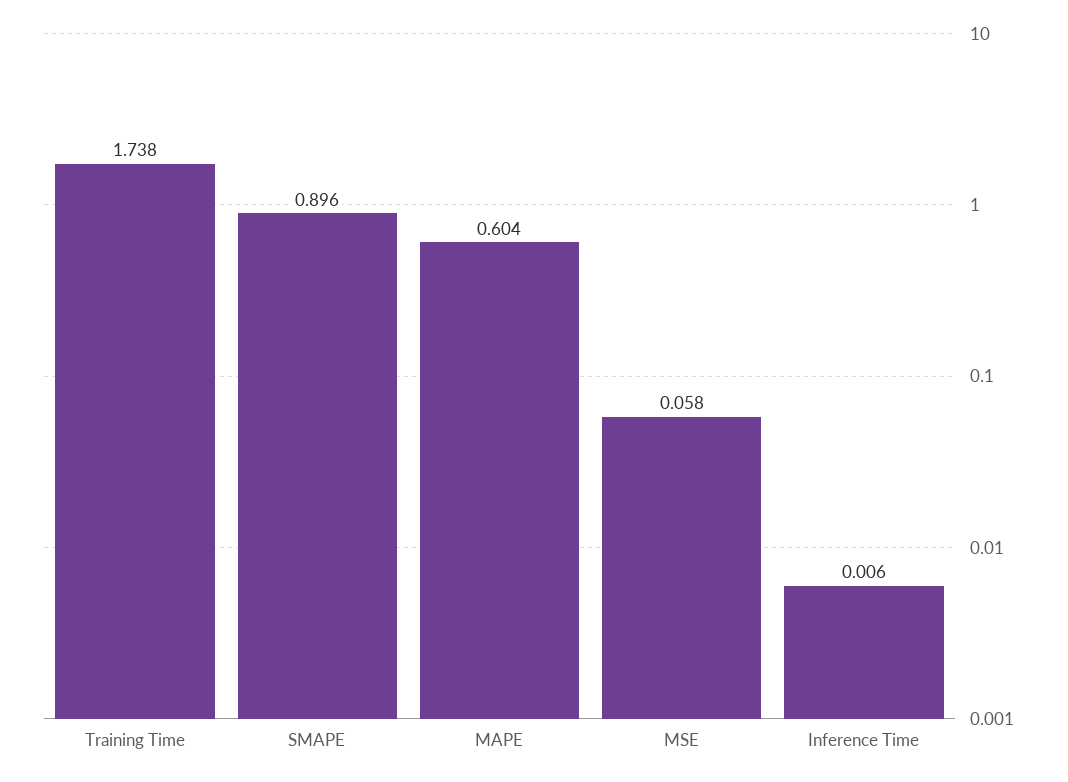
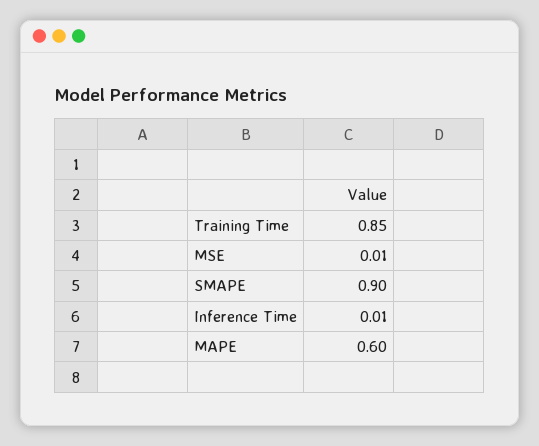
Training Time: 1.738 -> 0.85
MSE: 0.058 -> 0.01

